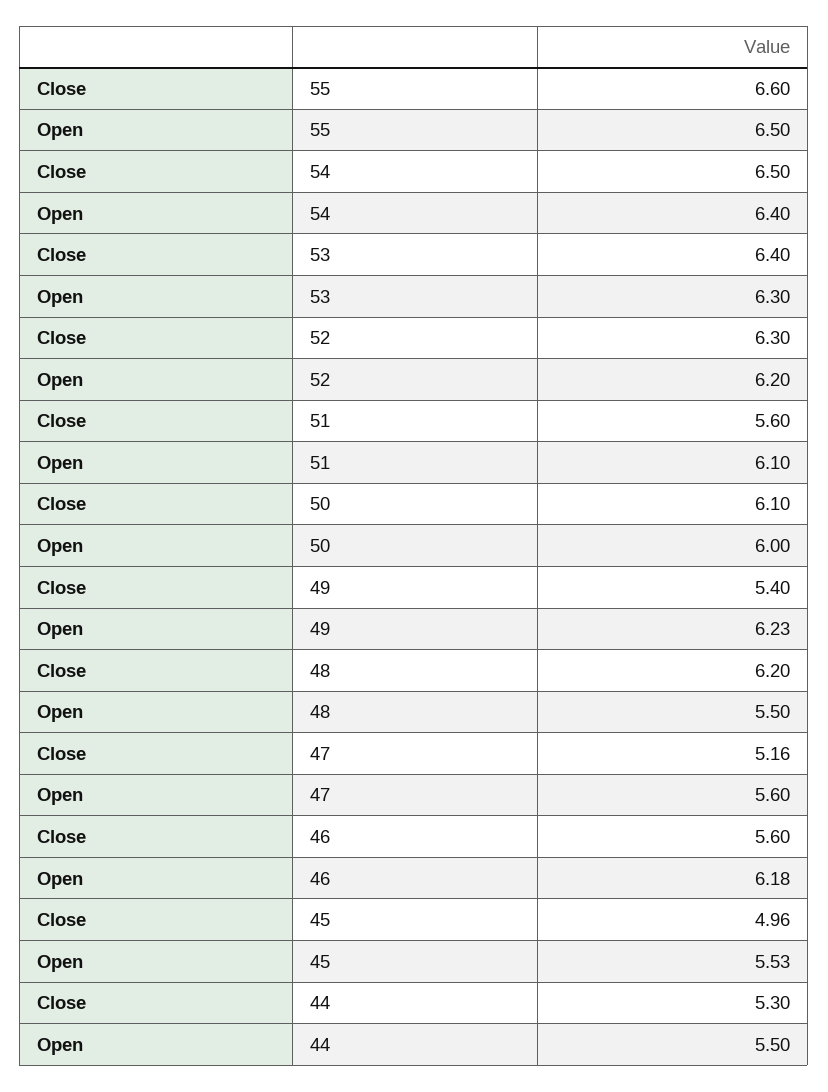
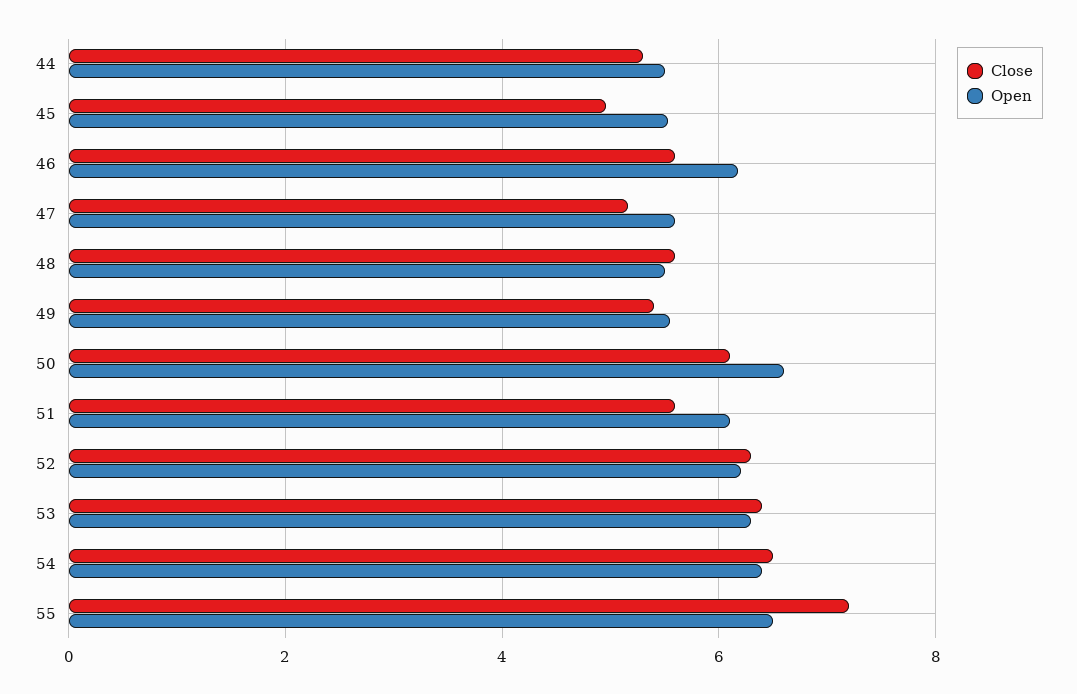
Close, 55: 6.6 -> 7.2
Open, 50: 6 -> 6.6
Open, 49: 6.23 -> 5.6
Close, 48: 6.2 -> 5.6

